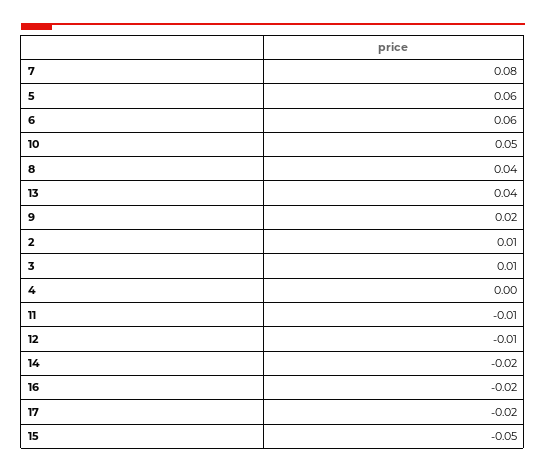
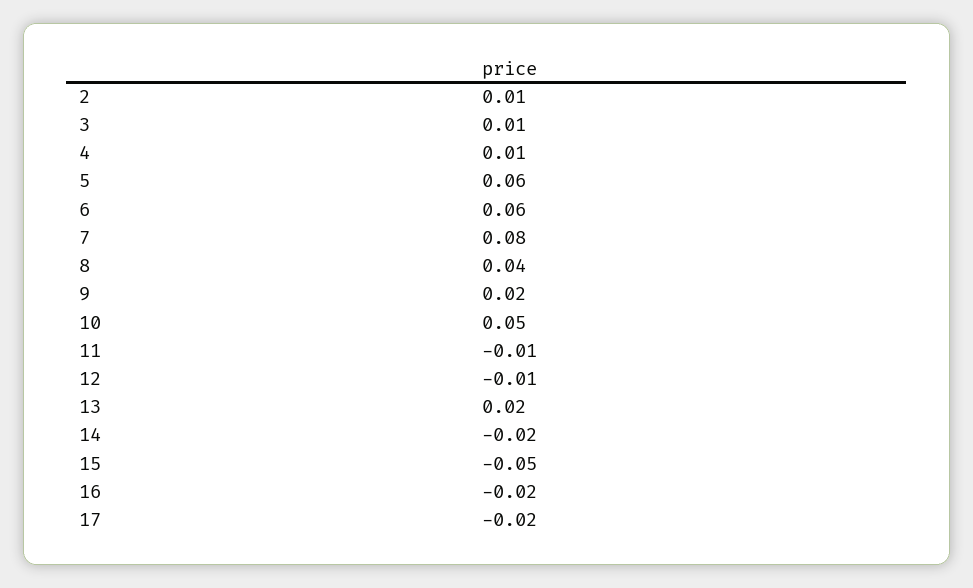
13: 0.04 -> 0.02
4: 0 -> 0.01

